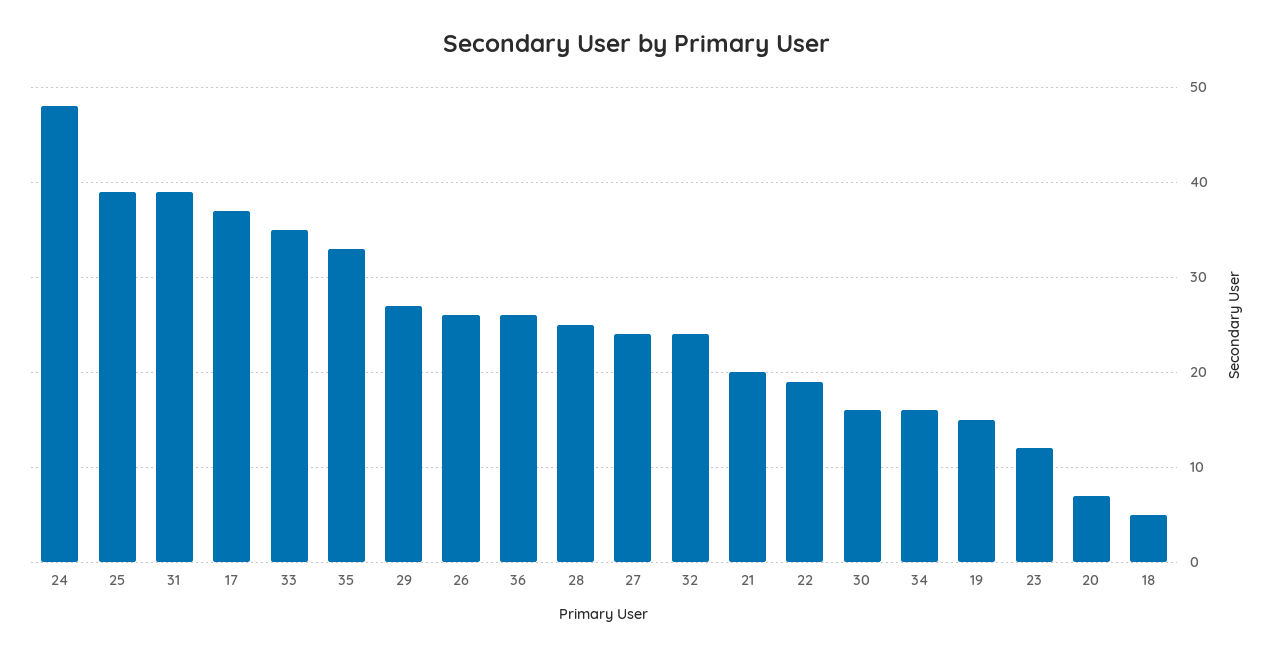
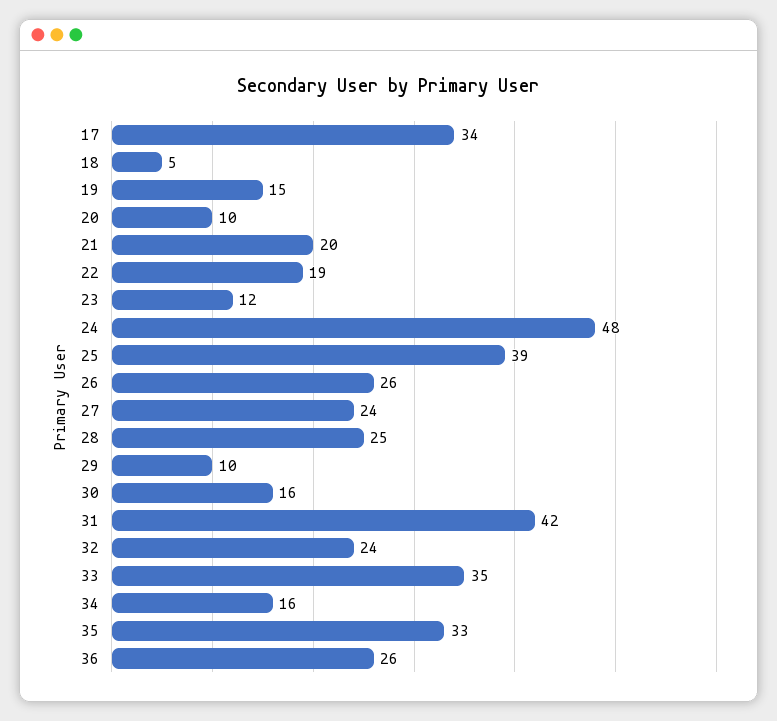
31: 39 -> 42
17: 37 -> 34
29: 27 -> 10
20: 7 -> 10

